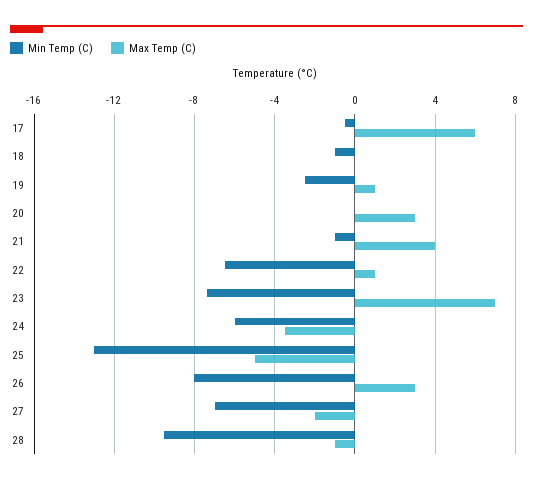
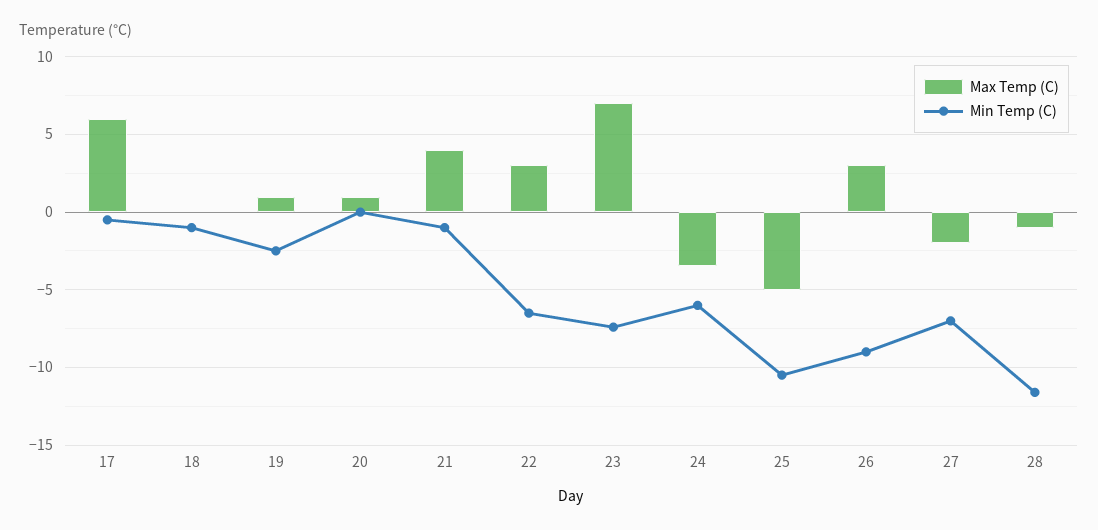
Max Temp (C), 20: 3 -> 1
Max Temp (C), 22: 1 -> 3
Min Temp (C), 25: -13 -> -10.5
Min Temp (C), 26: -8 -> -9
Min Temp (C), 28: -9.5 -> -11.5

